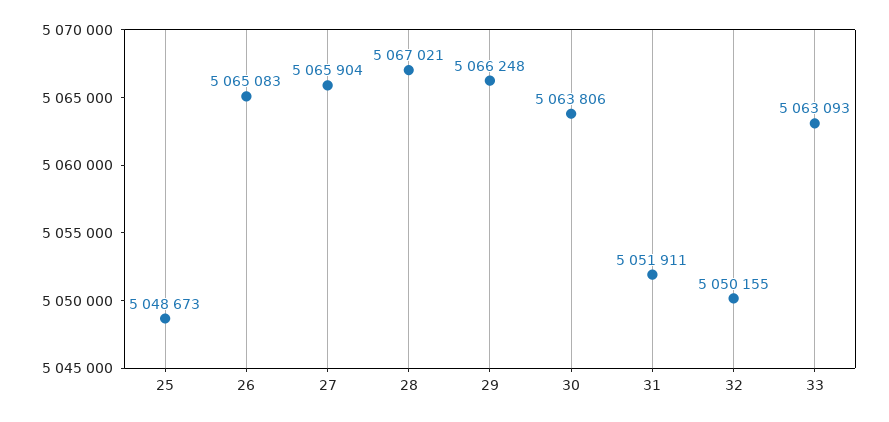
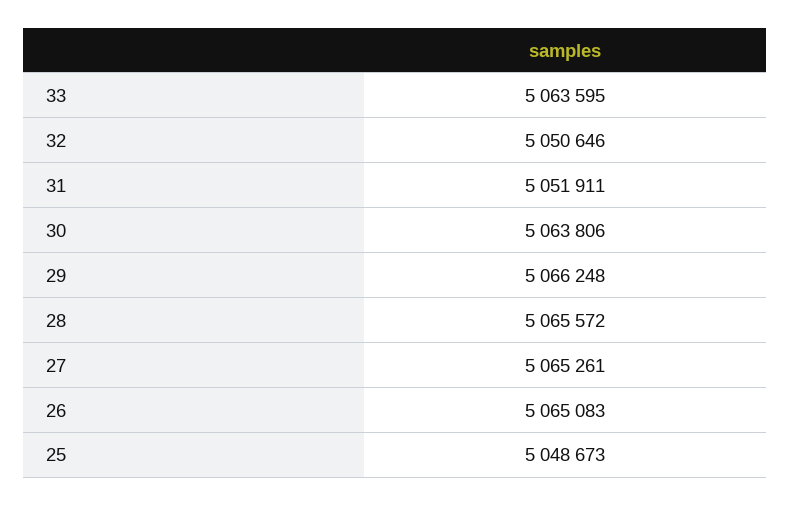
27: 5065904 -> 5065261
28: 5067021 -> 5065572
32: 5050155 -> 5050646
33: 5063093 -> 5063595

